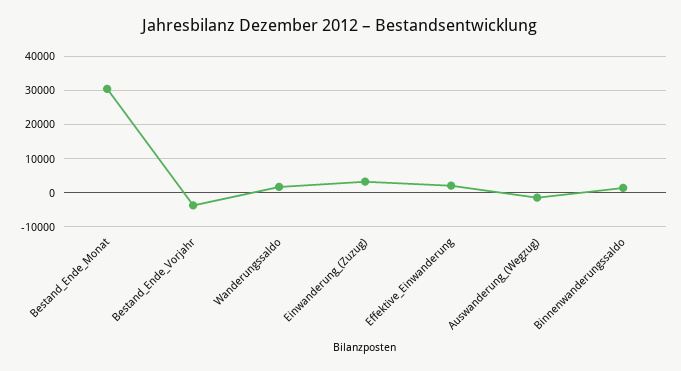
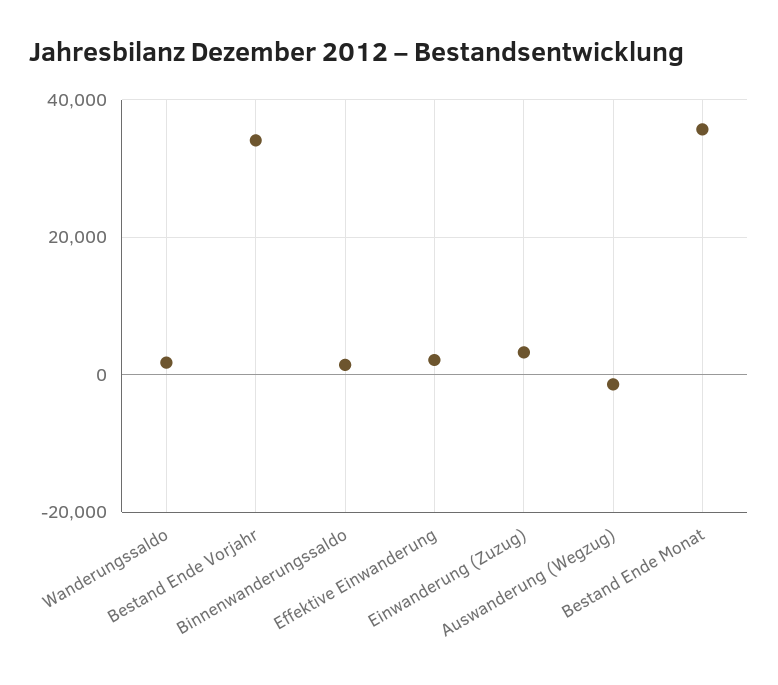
Bestand_Ende_Monat: 30000 -> 36000
Bestand_Ende_Vorjahr: -4000 -> 34000

